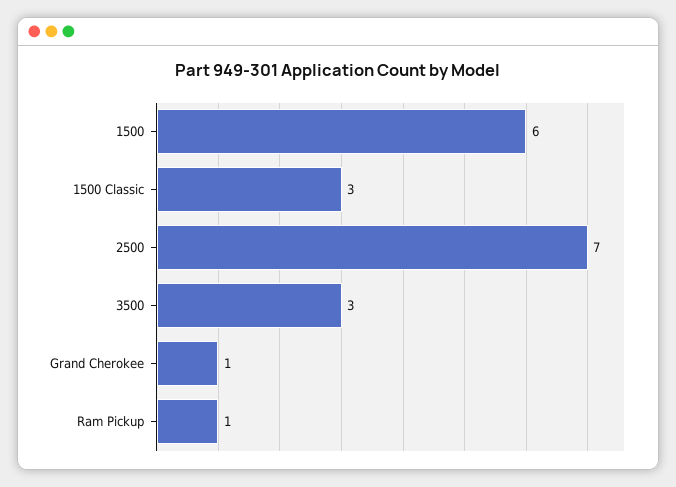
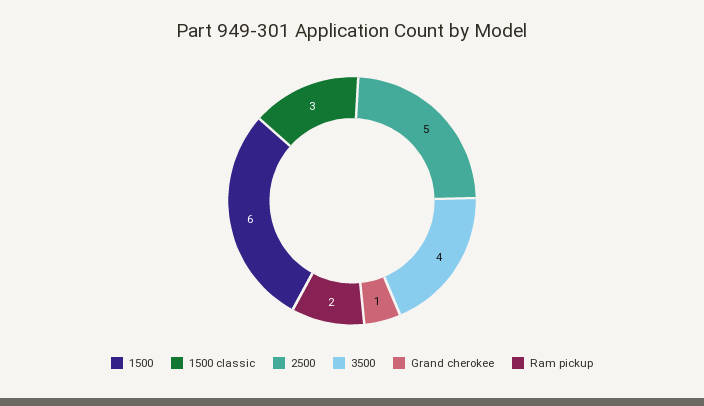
2500: 7 -> 5
3500: 3 -> 4
Ram Pickup: 1 -> 2

